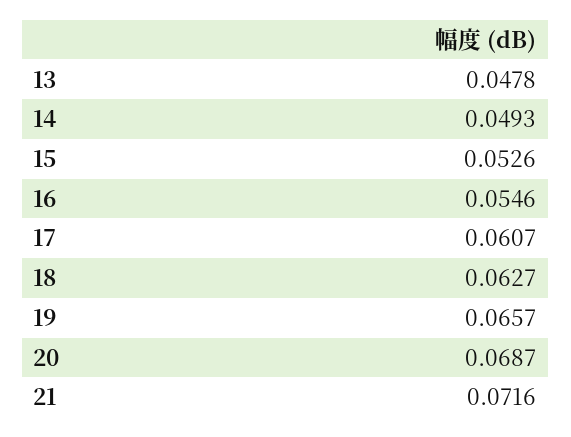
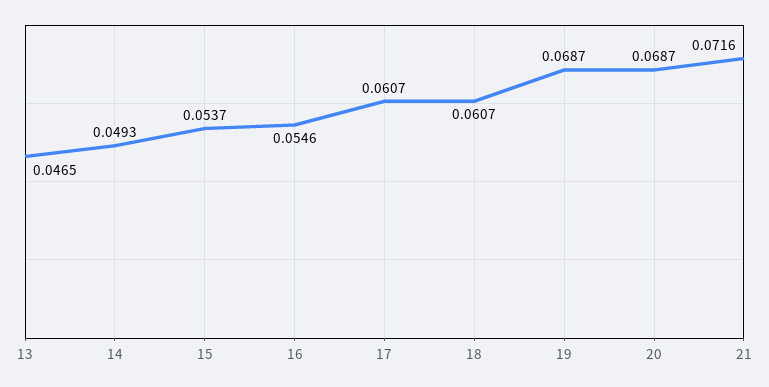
13: 0.0478 -> 0.0465
15: 0.0526 -> 0.0537
18: 0.0627 -> 0.0607
19: 0.0657 -> 0.0687

